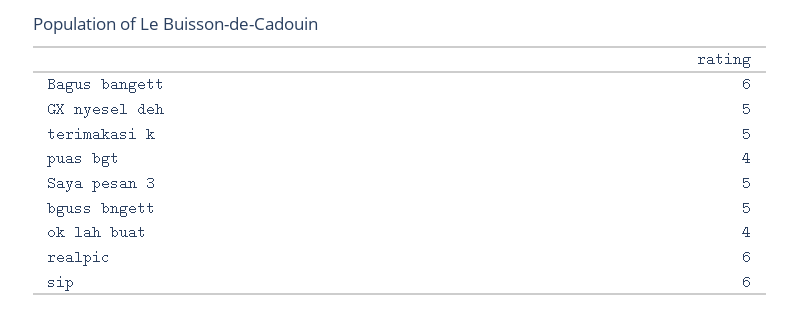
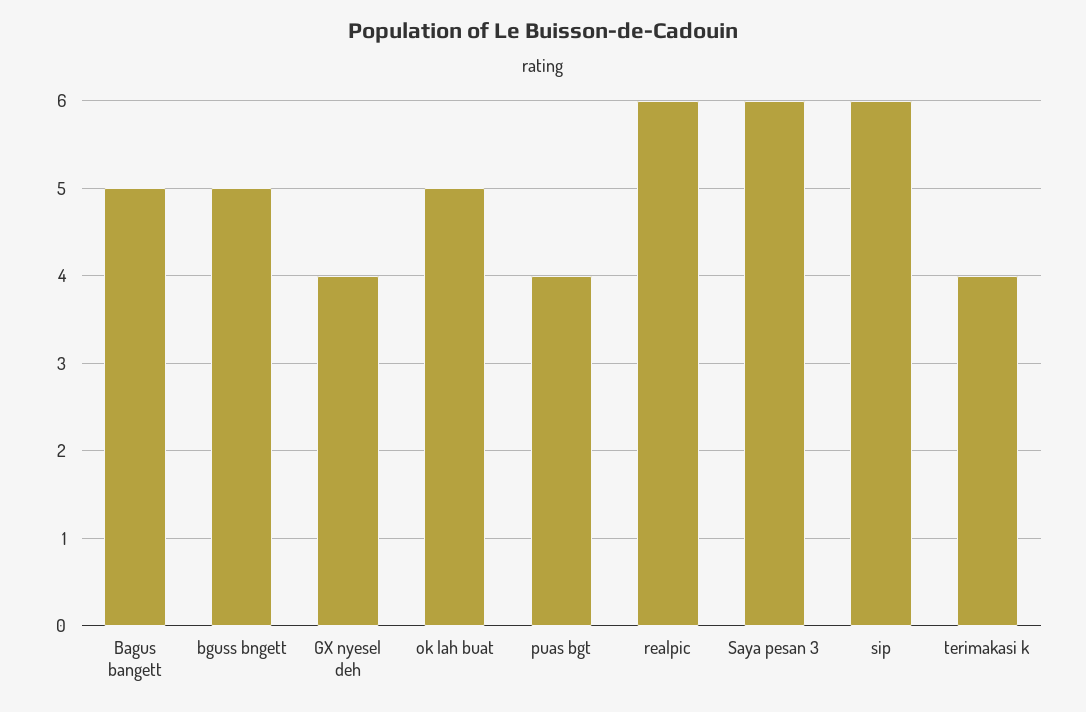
Bagus bangett: 6 -> 5
GX nyesel deh: 5 -> 4
terimakasi k: 5 -> 4
Saya pesan 3: 5 -> 6
ok lah buat: 4 -> 5

